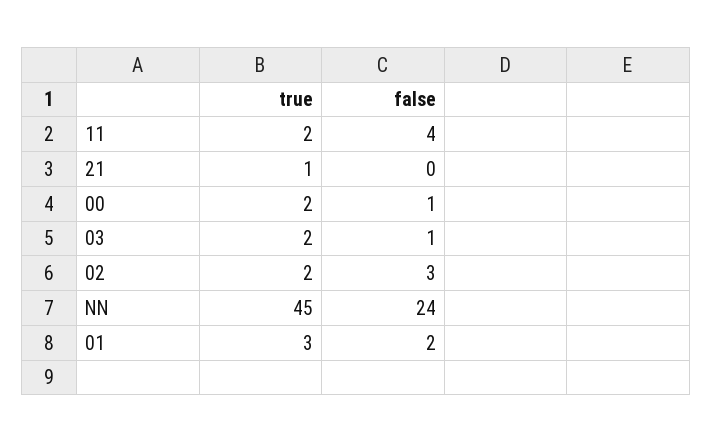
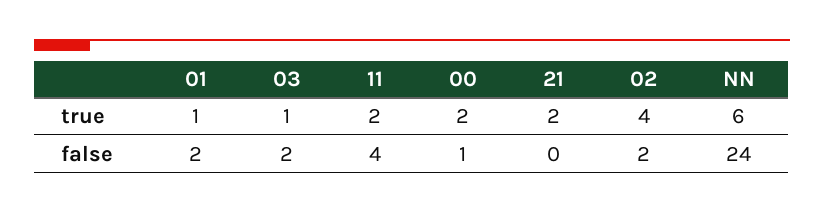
true, 21: 1 -> 2
true, 03: 2 -> 1
false, 03: 1 -> 2
true, 02: 2 -> 4
false, 02: 3 -> 2
true, NN: 45 -> 6
true, 01: 3 -> 1

